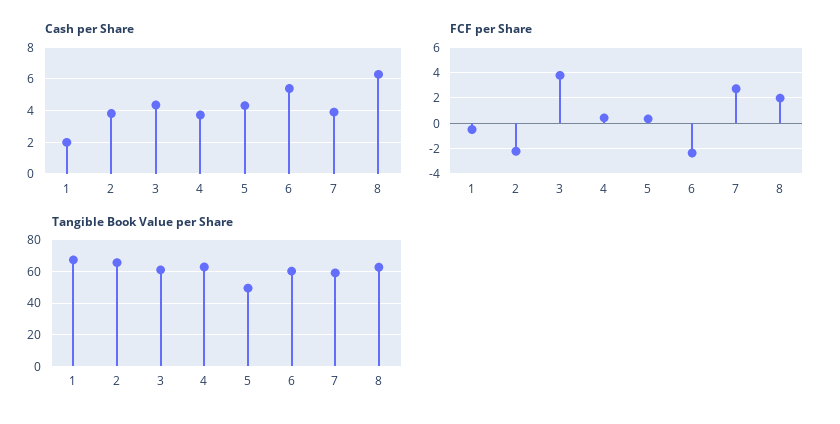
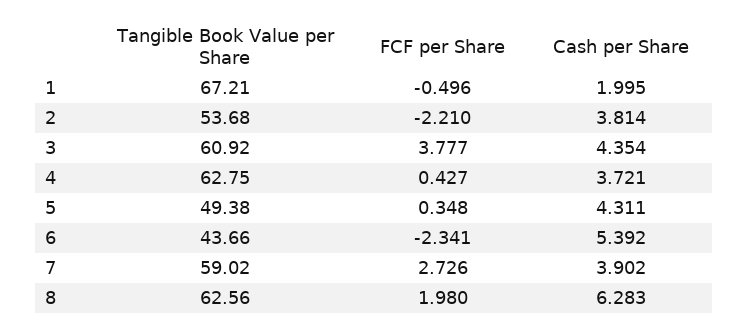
Tangible Book Value per Share, 2: 65 -> 53.68
Tangible Book Value per Share, 6: 60 -> 43.66

